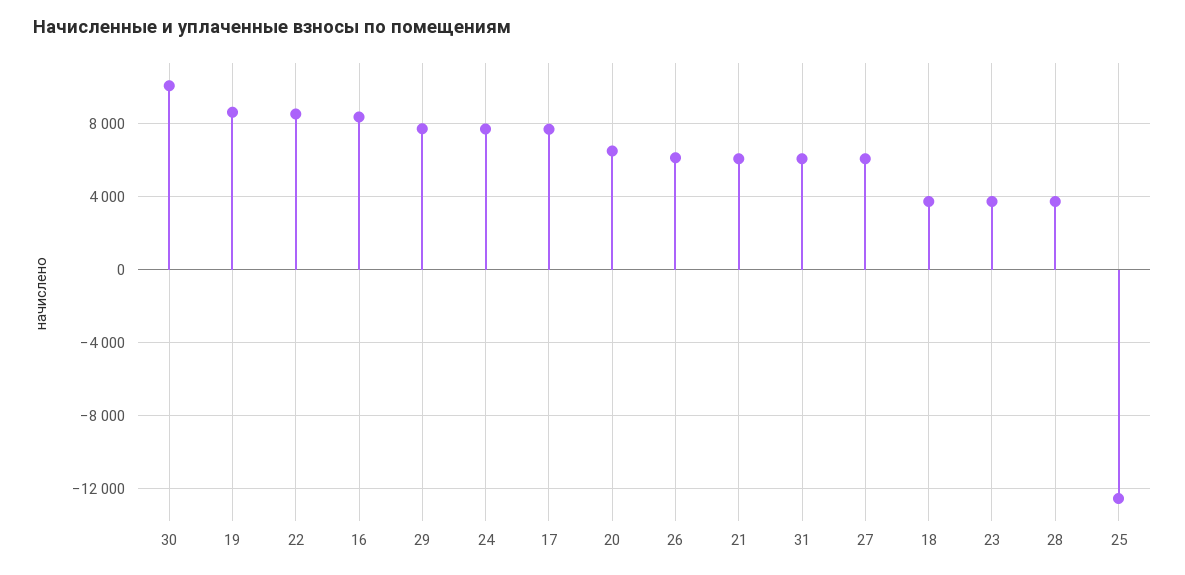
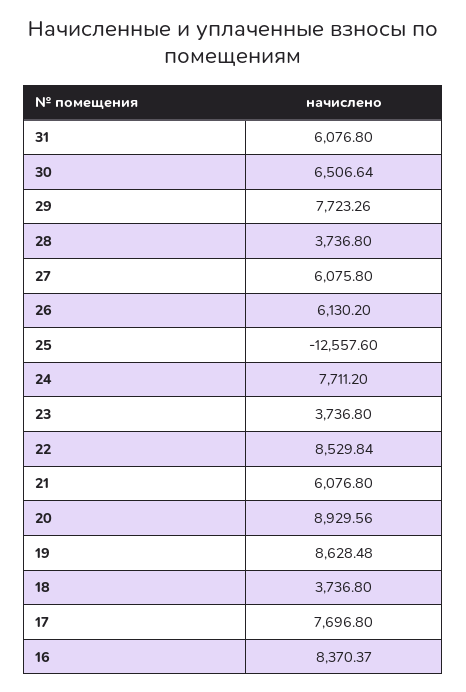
30: 10000 -> 6506.64
20: 6500 -> 8929.56

